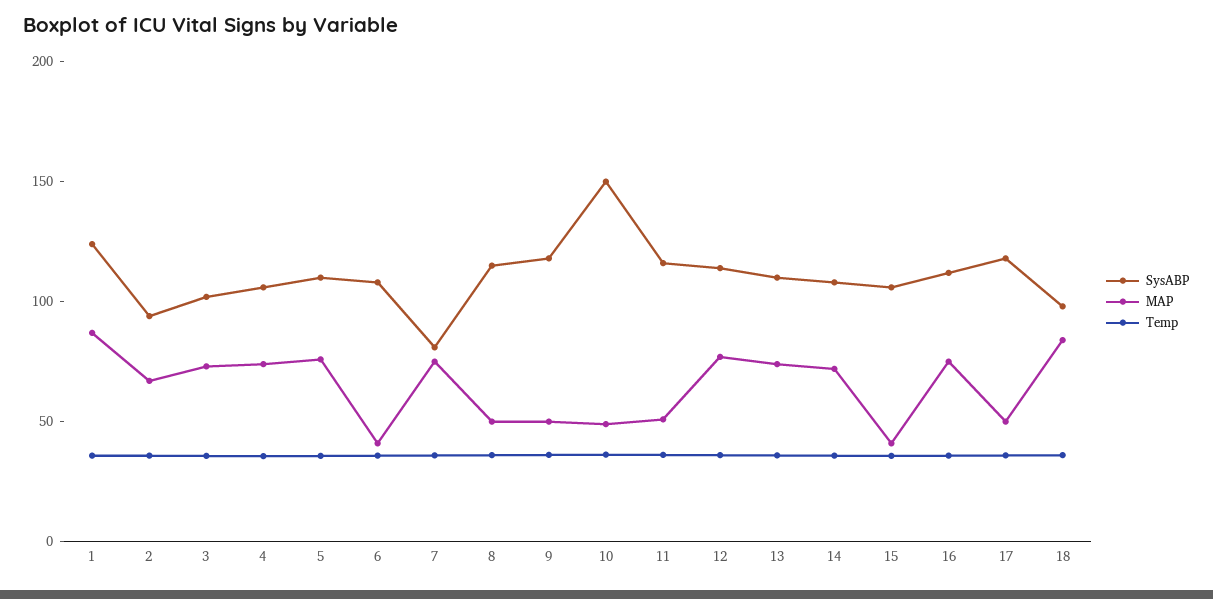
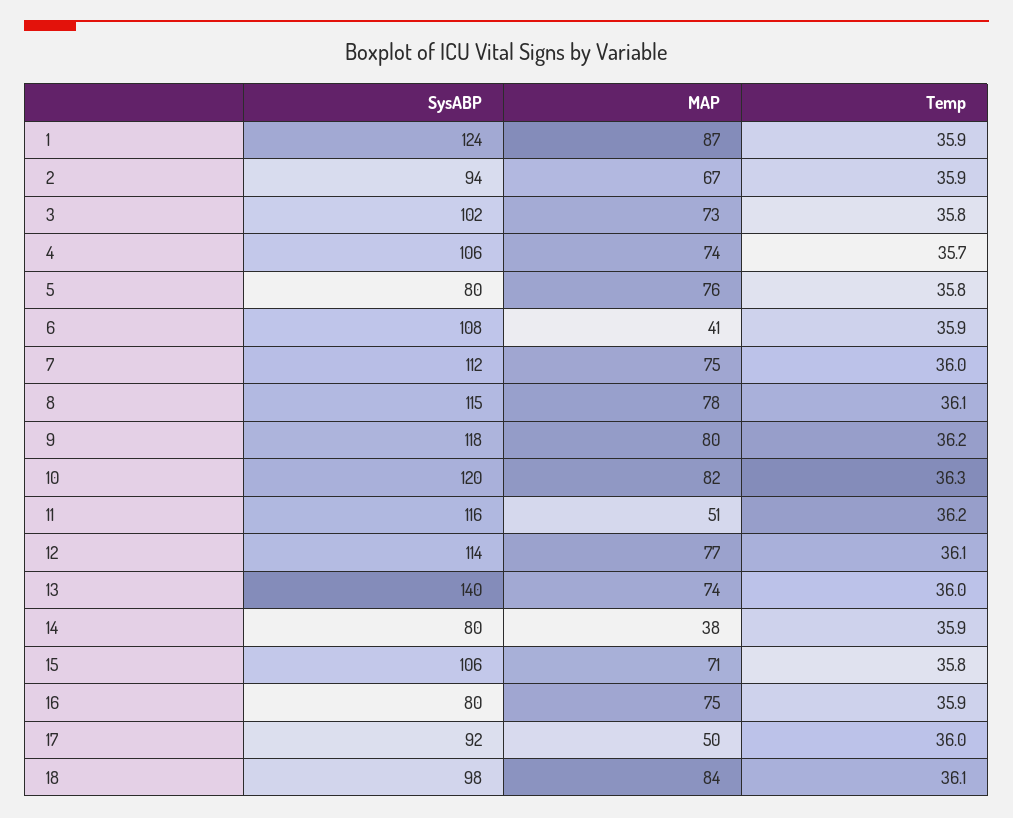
SysABP, 5: 110 -> 80
SysABP, 7: 80 -> 112
MAP, 8: 50 -> 78
MAP, 9: 50 -> 80
SysABP, 10: 150 -> 120
MAP, 10: 50 -> 82
SysABP, 13: 110 -> 140
SysABP, 14: 110 -> 80
MAP, 14: 70 -> 38
MAP, 15: 40 -> 71
SysABP, 16: 110 -> 80
SysABP, 17: 120 -> 92

